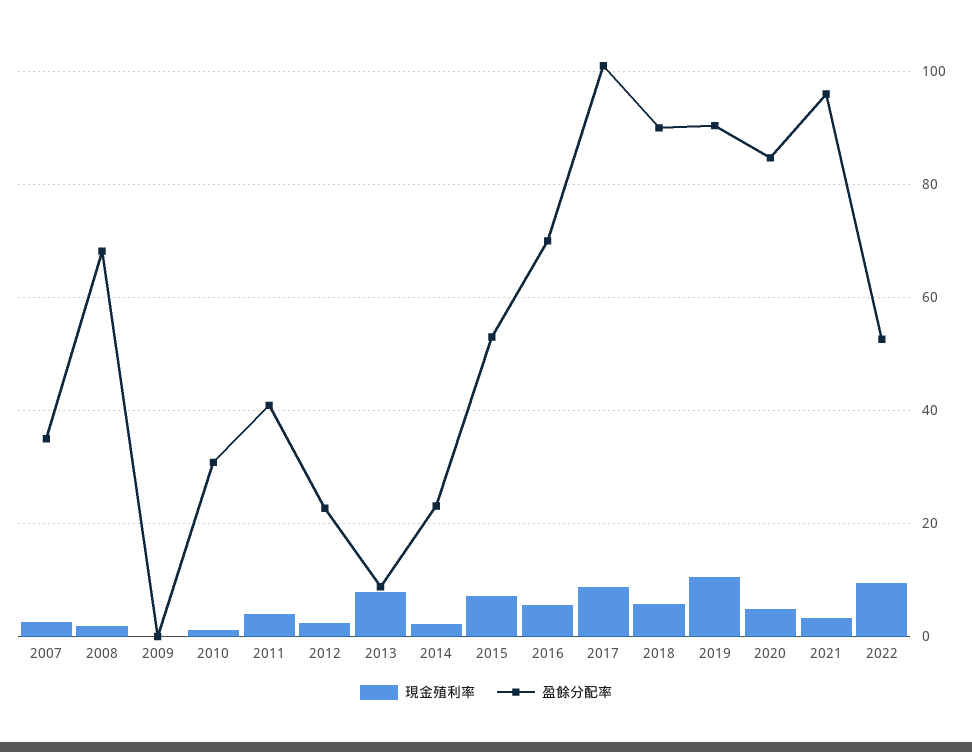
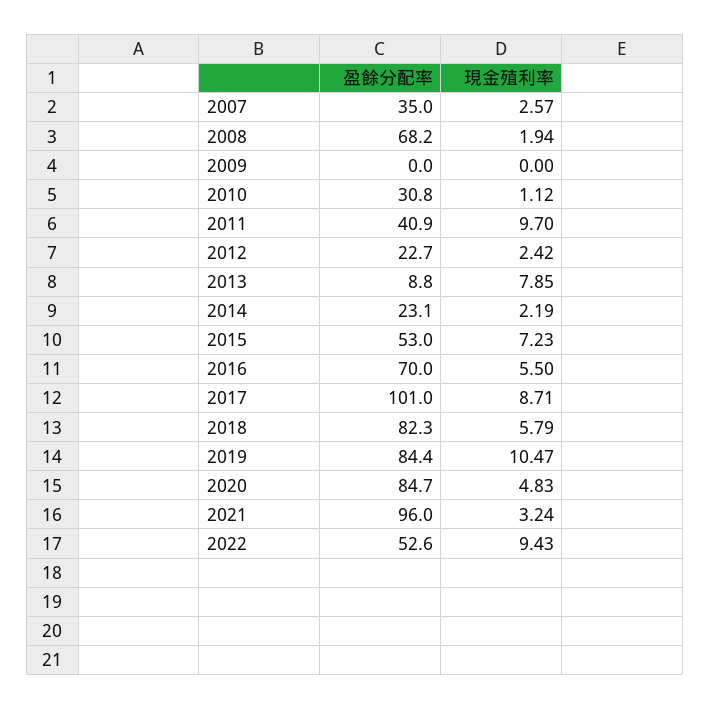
現金殖利率, 2011: 4 -> 9.7
盈餘分配率, 2018: 90 -> 82.3
盈餘分配率, 2019: 90 -> 84.4

